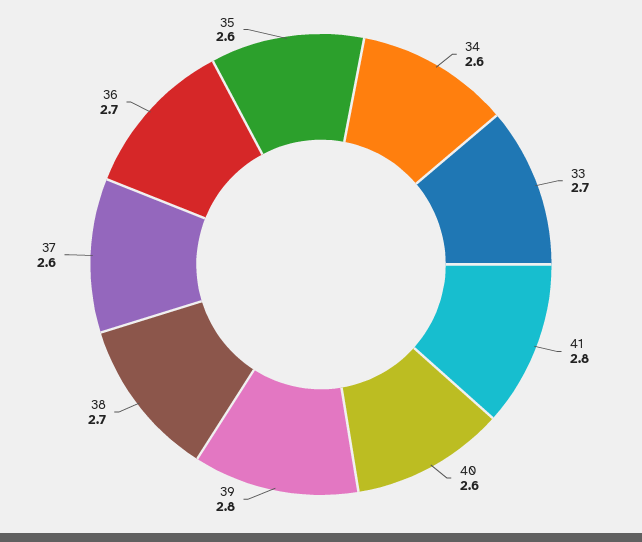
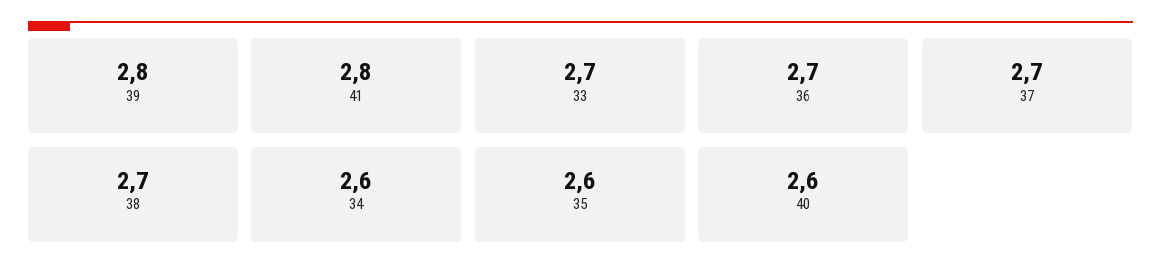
37: 2.6 -> 2.7

